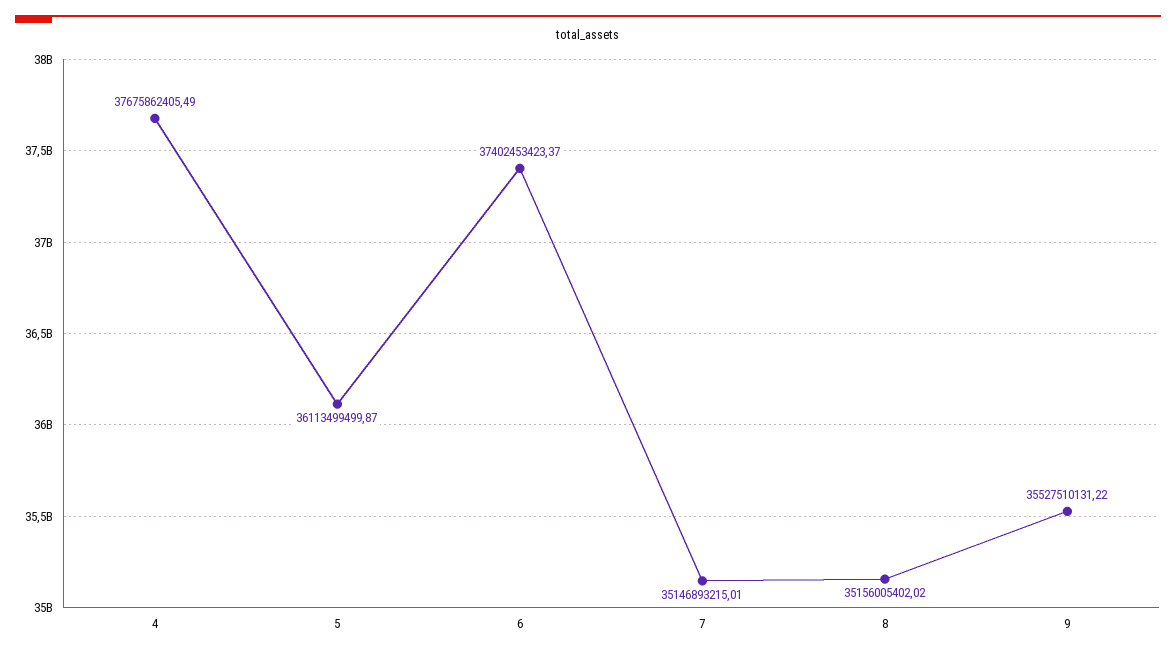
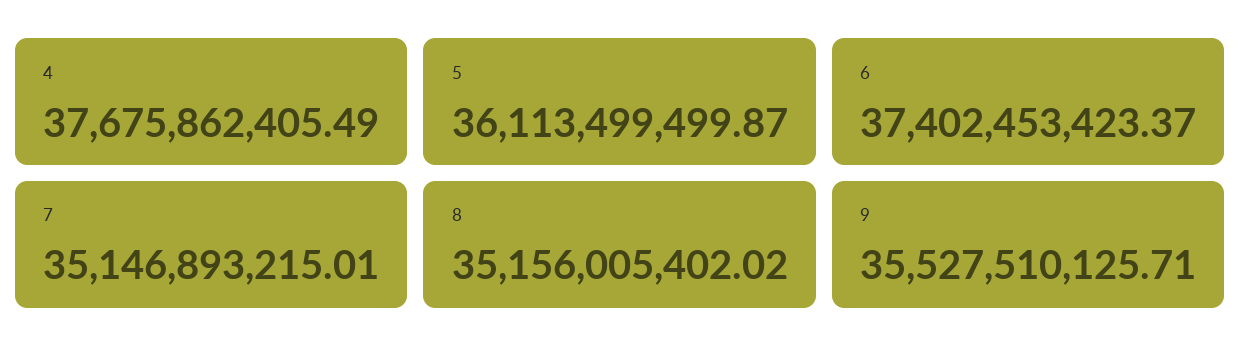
9: 35527510131.22 -> 35527510125.71

